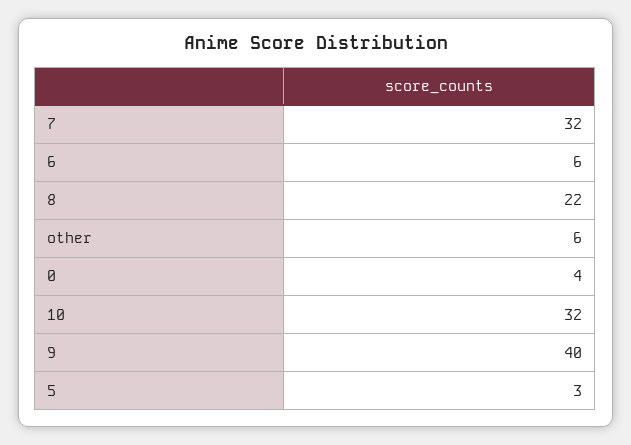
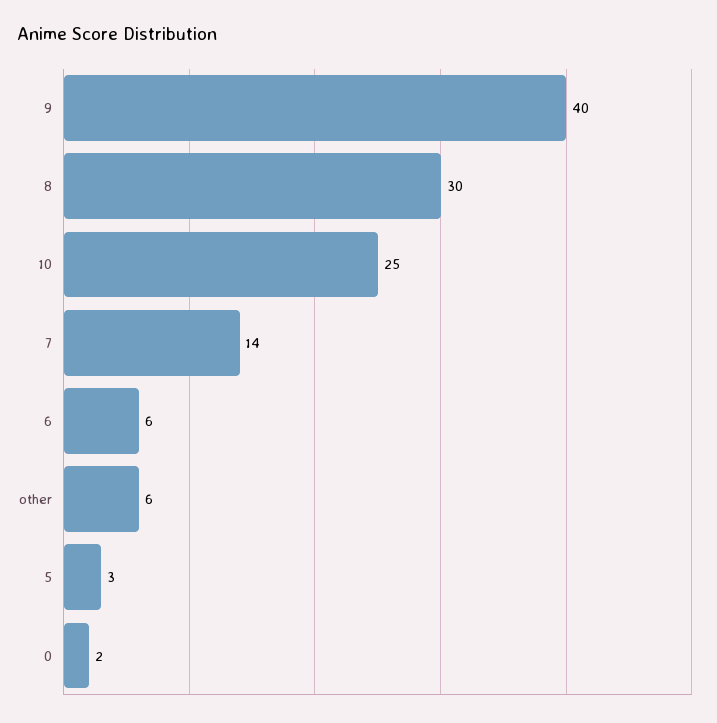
7: 32 -> 14
8: 22 -> 30
0: 4 -> 2
10: 32 -> 25

